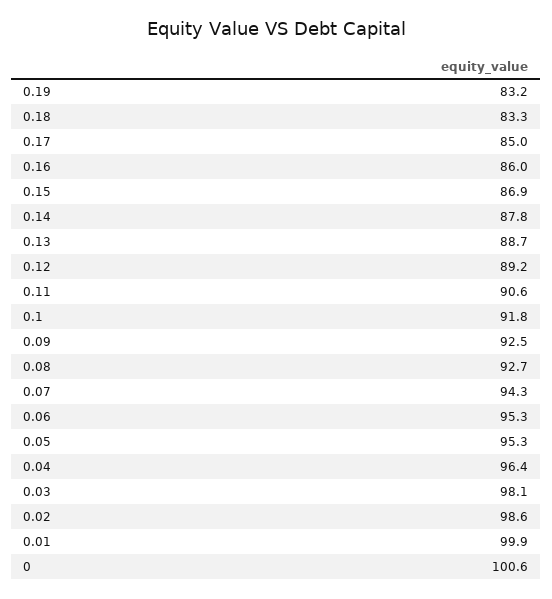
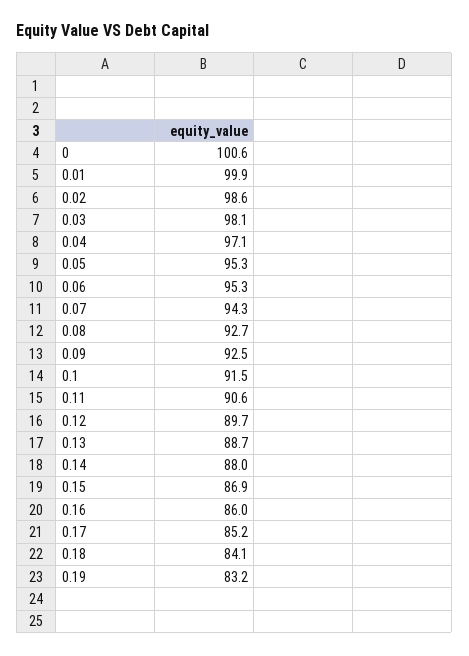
0.18: 83.3 -> 84.1
0.17: 85 -> 85.2
0.14: 87.8 -> 88
0.12: 89.2 -> 89.7
0.1: 91.8 -> 91.5
0.04: 96.4 -> 97.1

